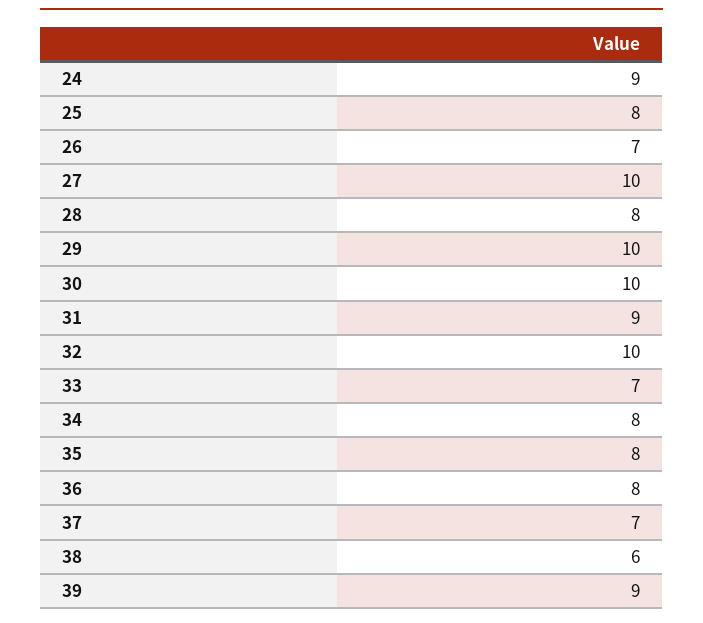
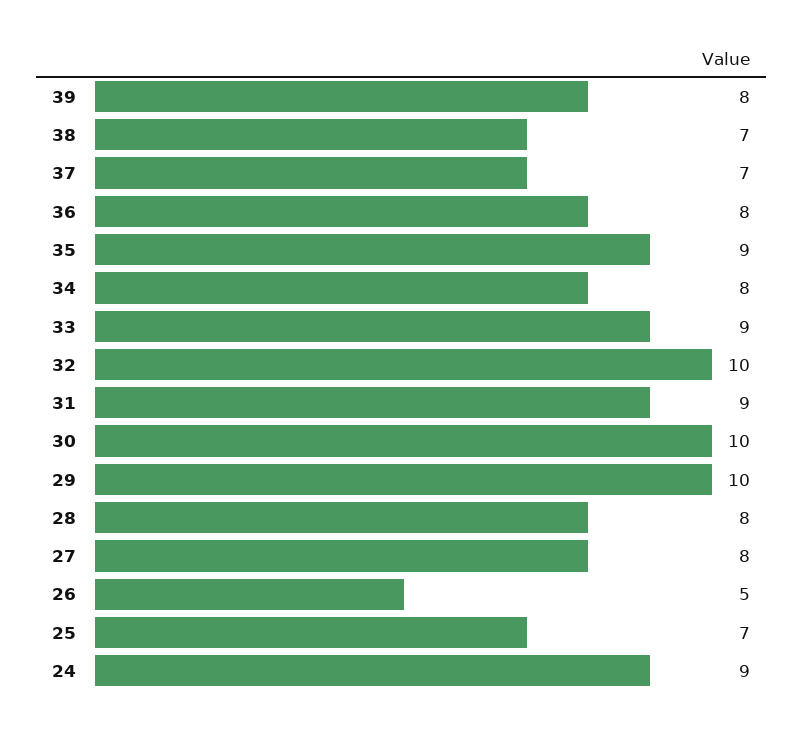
25: 8 -> 7
26: 7 -> 5
27: 10 -> 8
33: 7 -> 9
35: 8 -> 9
38: 6 -> 7
39: 9 -> 8

